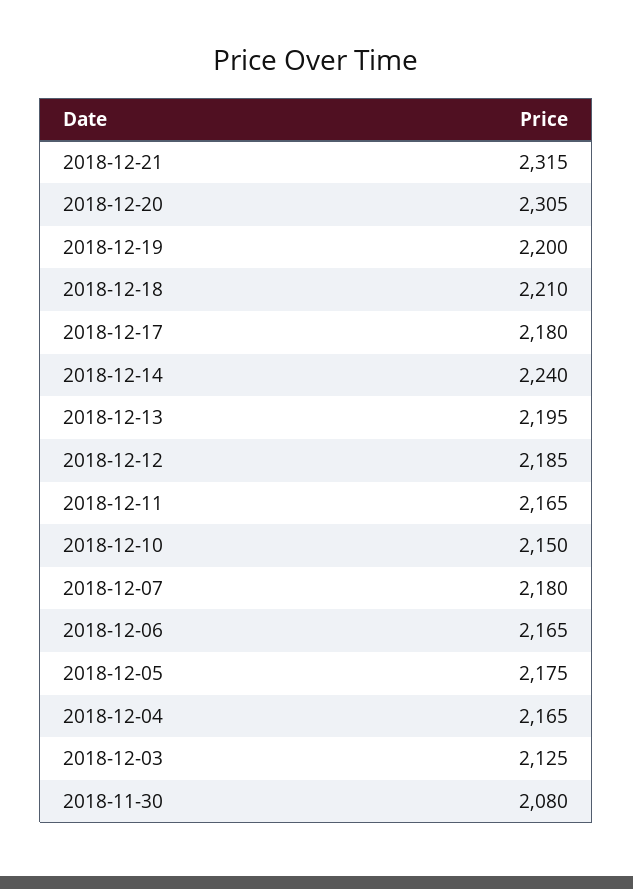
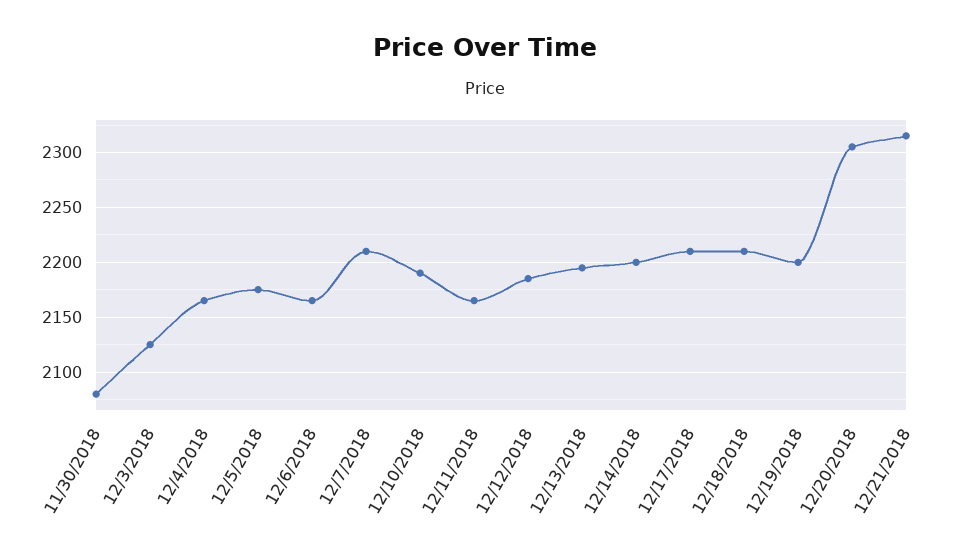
2018-12-17: 2180 -> 2210
2018-12-14: 2240 -> 2200
2018-12-10: 2150 -> 2190
2018-12-07: 2180 -> 2210

